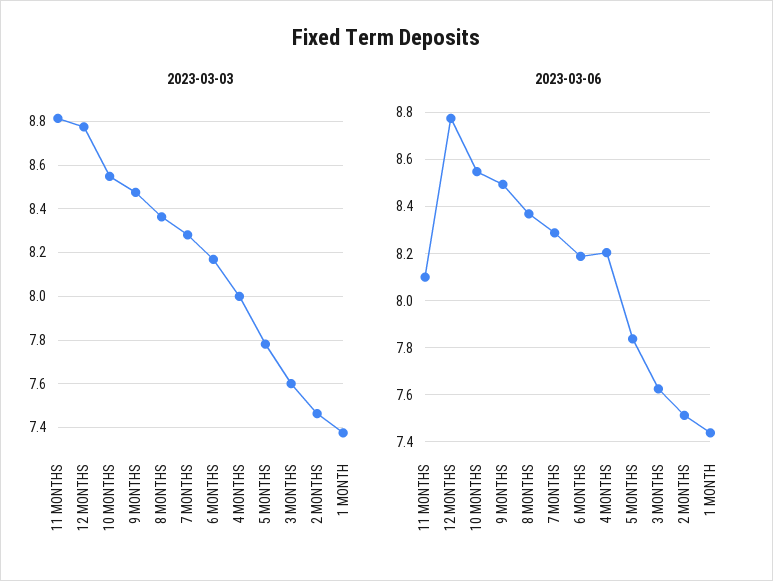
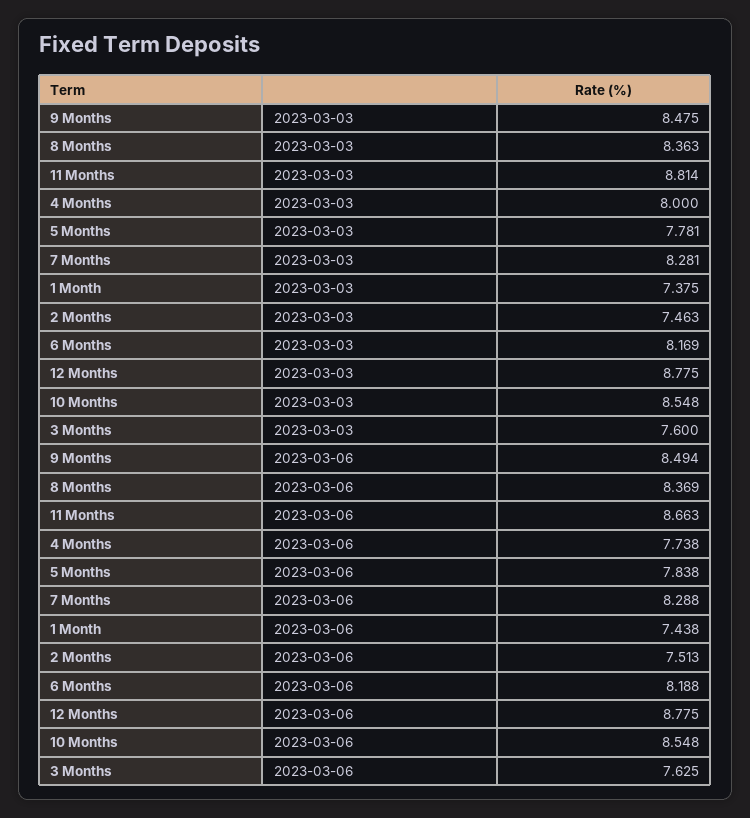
2023-03-06, 11 MONTHS: 8.1 -> 8.663
2023-03-06, 4 MONTHS: 8.2 -> 7.738

